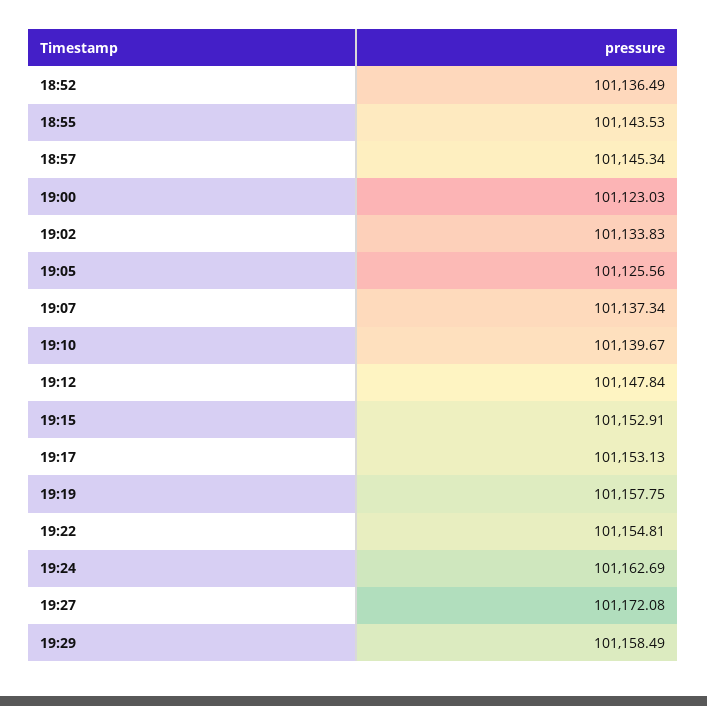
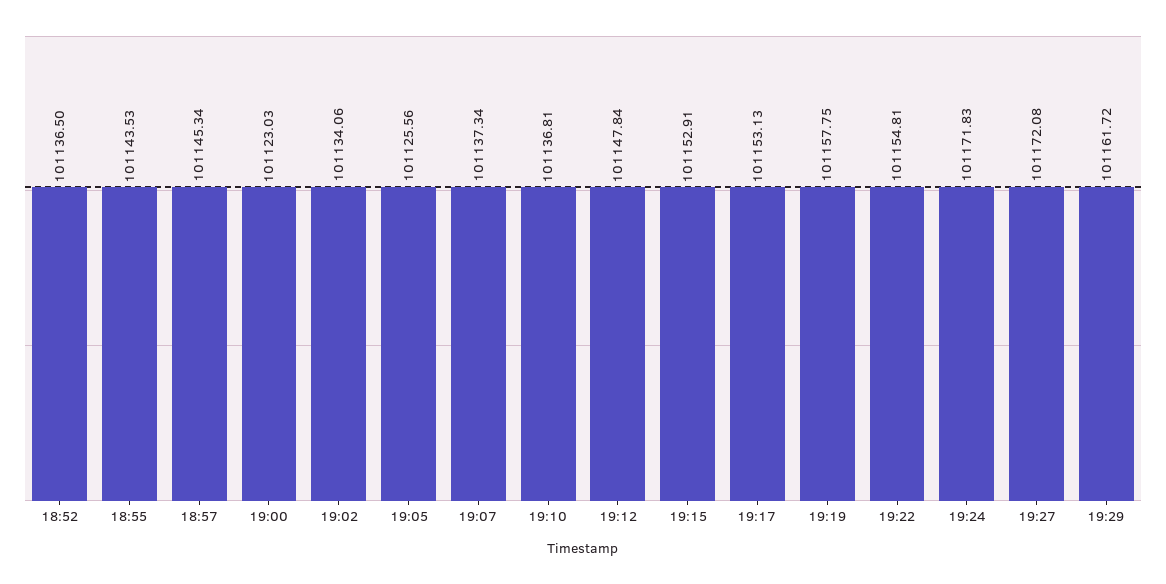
18:52: 101136.49 -> 101136.5
19:02: 101133.83 -> 101134.06
19:10: 101139.67 -> 101136.81
19:24: 101162.69 -> 101171.83
19:29: 101158.49 -> 101161.72

